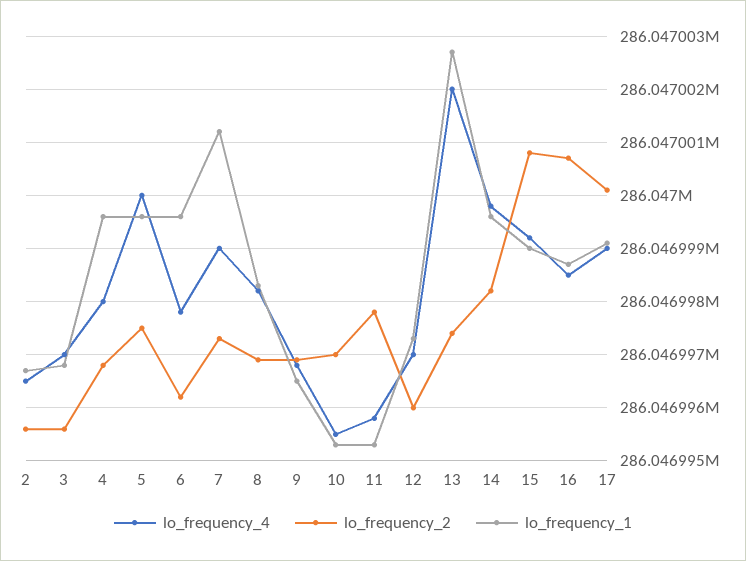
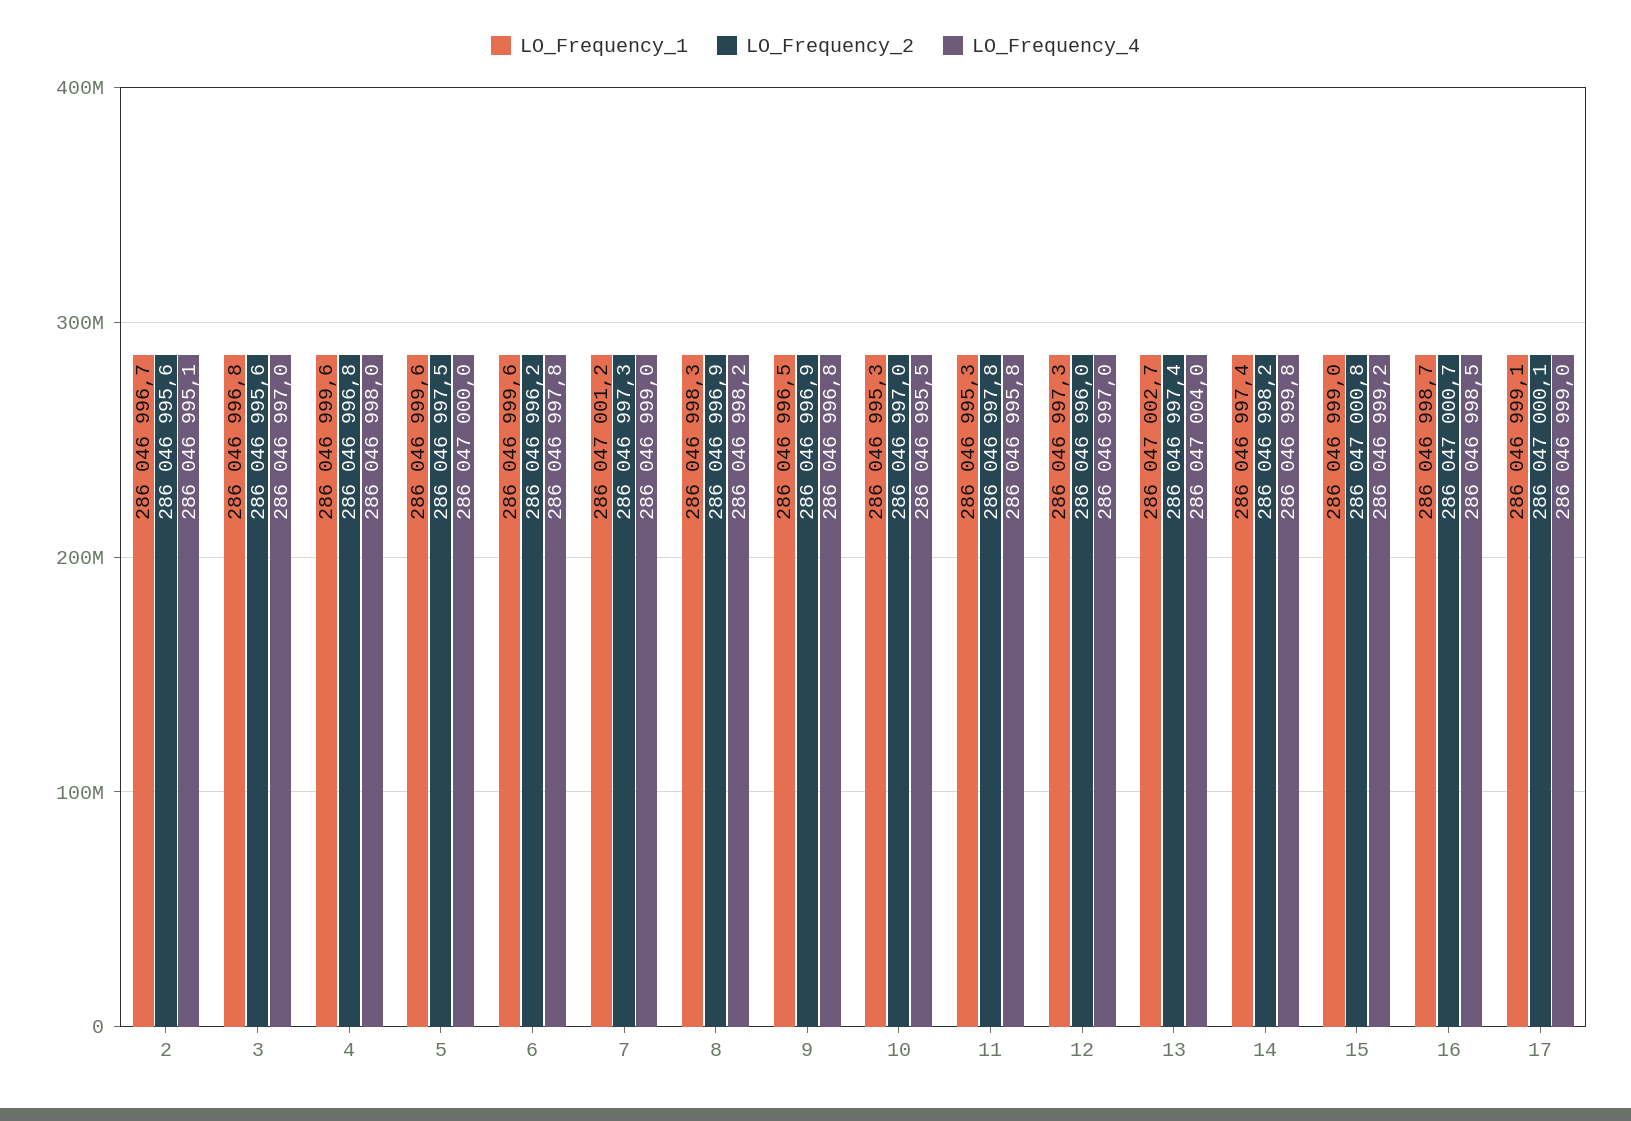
lo_frequency_4, 2: 286046996.5 -> 286046995.1
lo_frequency_4, 13: 286047002 -> 286047004
lo_frequency_1, 14: 286046999.5 -> 286046997.4

